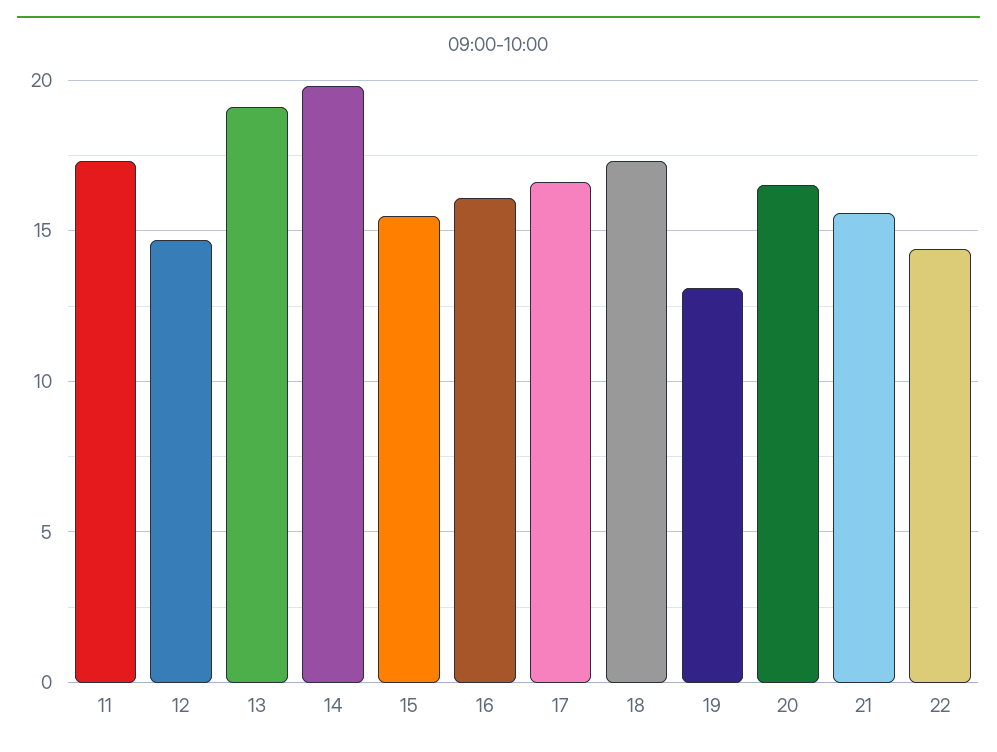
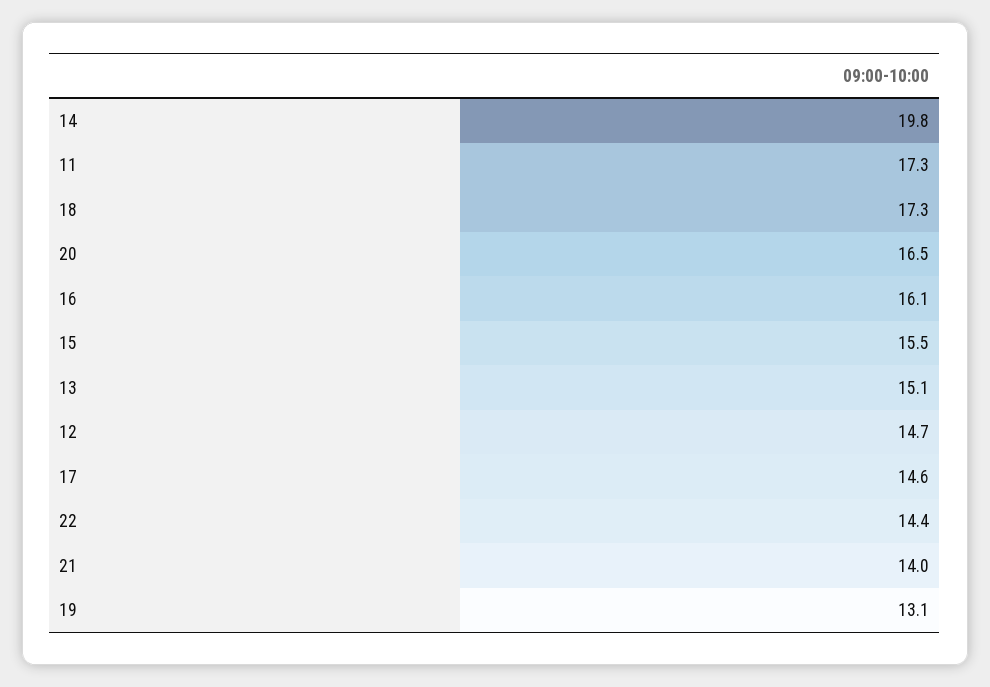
13: 19 -> 15.1
17: 16.5 -> 14.6
21: 15.5 -> 14

